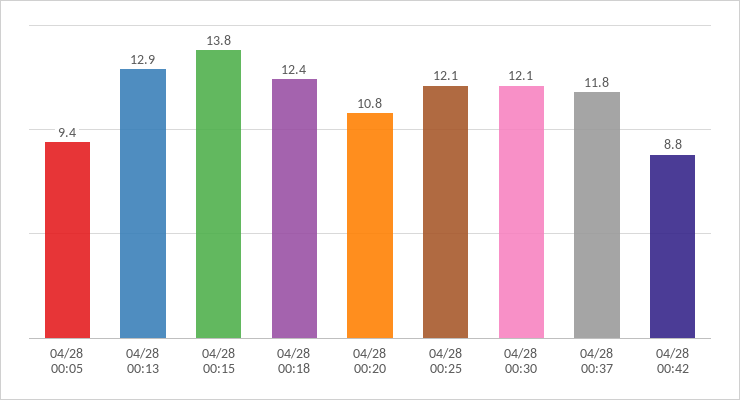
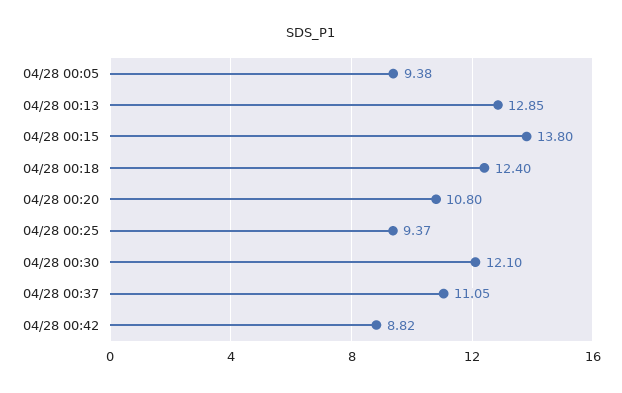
04/28 00:25: 12.1 -> 9.37
04/28 00:37: 11.8 -> 11.05

